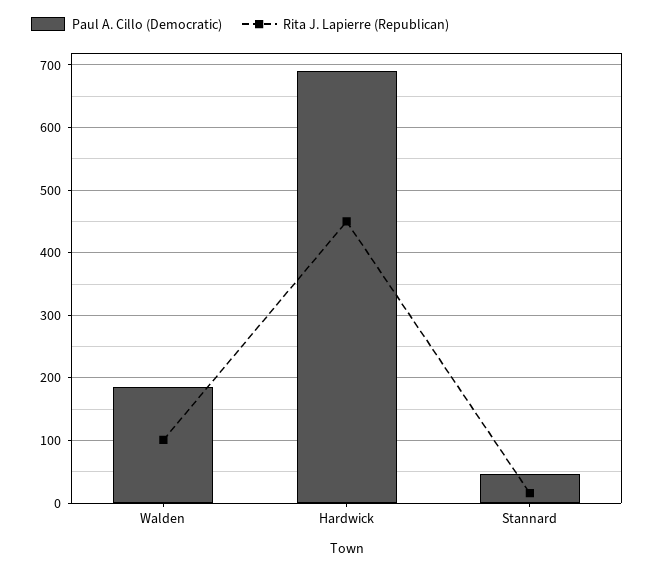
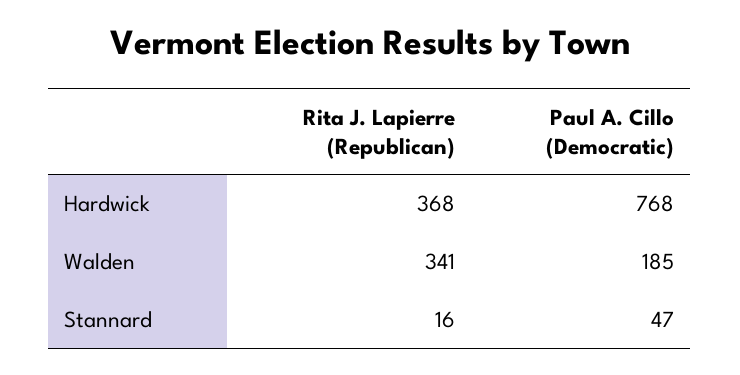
Rita J. Lapierre (Republican), Walden: 100 -> 341
Paul A. Cillo (Democratic), Hardwick: 690 -> 768
Rita J. Lapierre (Republican), Hardwick: 450 -> 368

